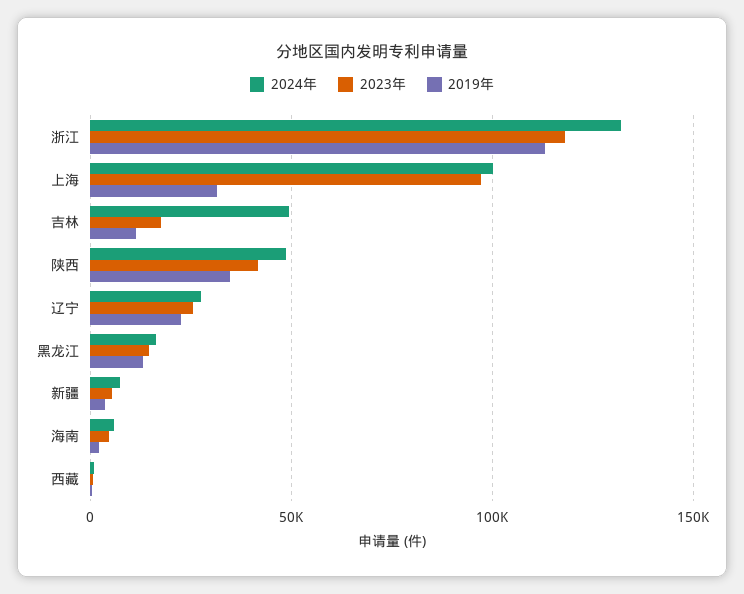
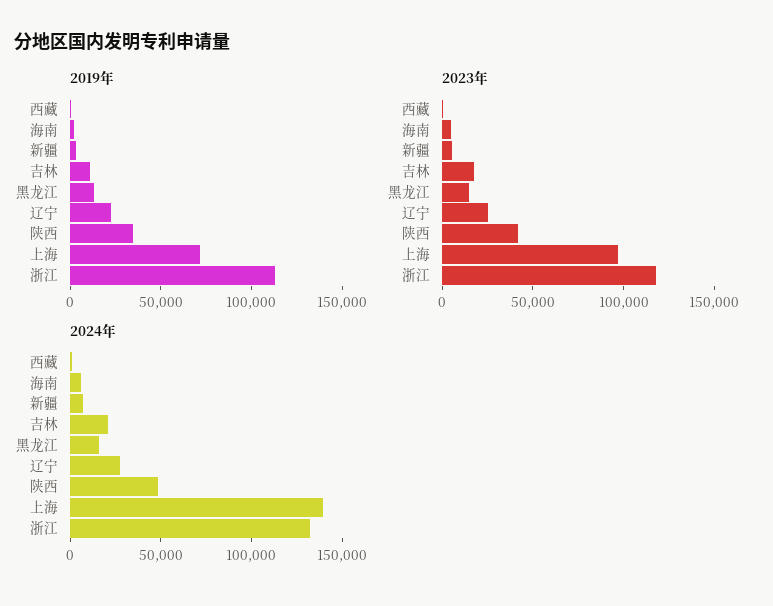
2024年, 上海: 100000 -> 140000
2019年, 上海: 30000 -> 70000
2024年, 吉林: 50000 -> 20000

